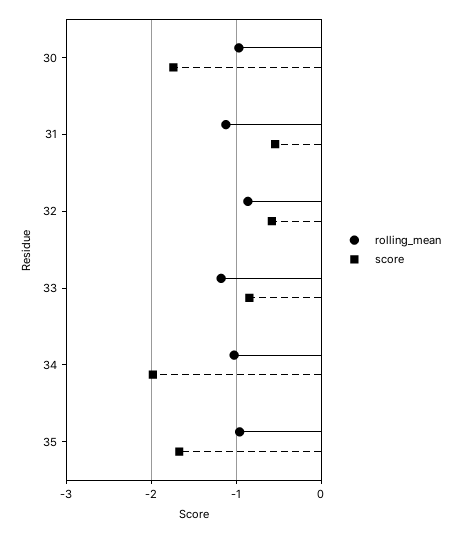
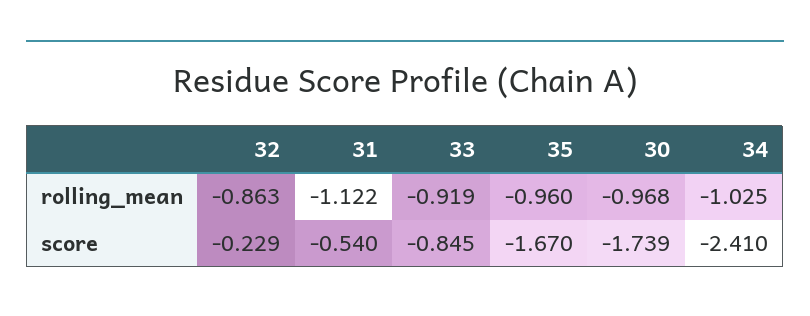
score, 32: -0.6 -> -0.229
rolling_mean, 33: -1.2 -> -0.919
score, 34: -2 -> -2.41

